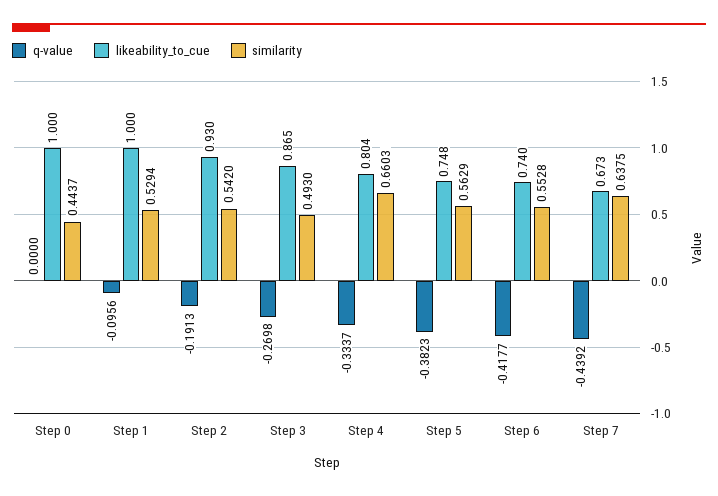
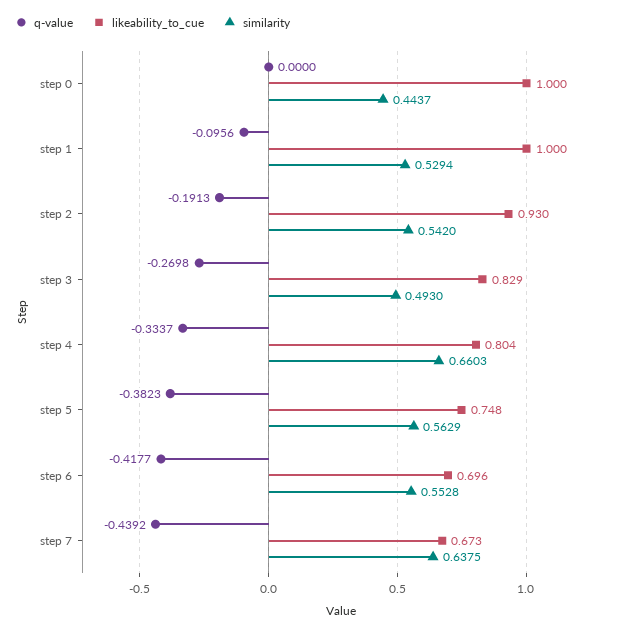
likeability_to_cue, Step 3: 0.865 -> 0.829
likeability_to_cue, Step 6: 0.74 -> 0.696

